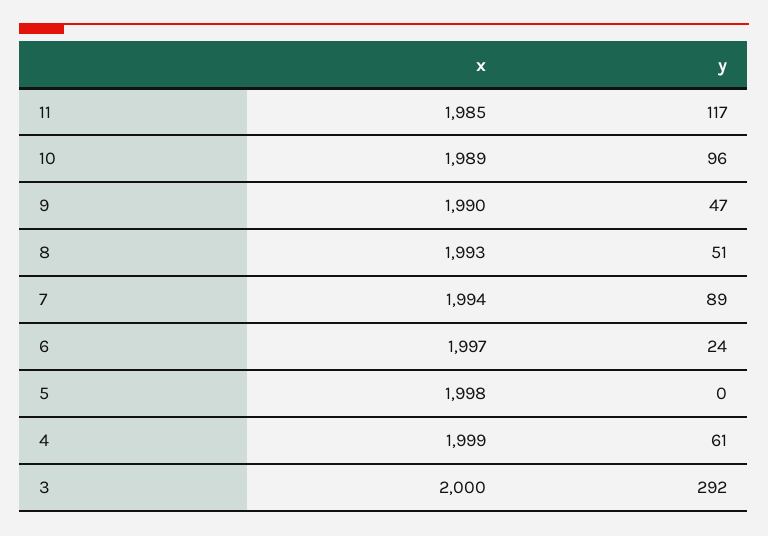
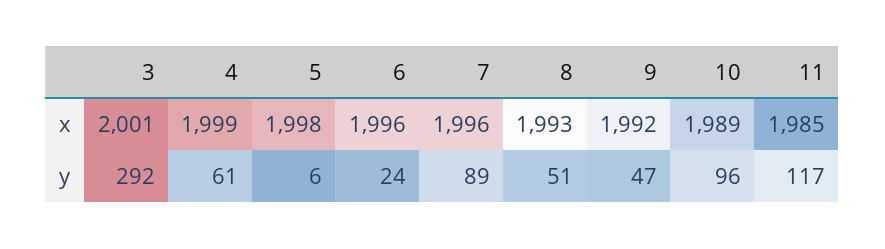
x, 9: 1990 -> 1992
x, 7: 1994 -> 1996
x, 6: 1997 -> 1996
y, 5: 0 -> 6
x, 3: 2000 -> 2001

